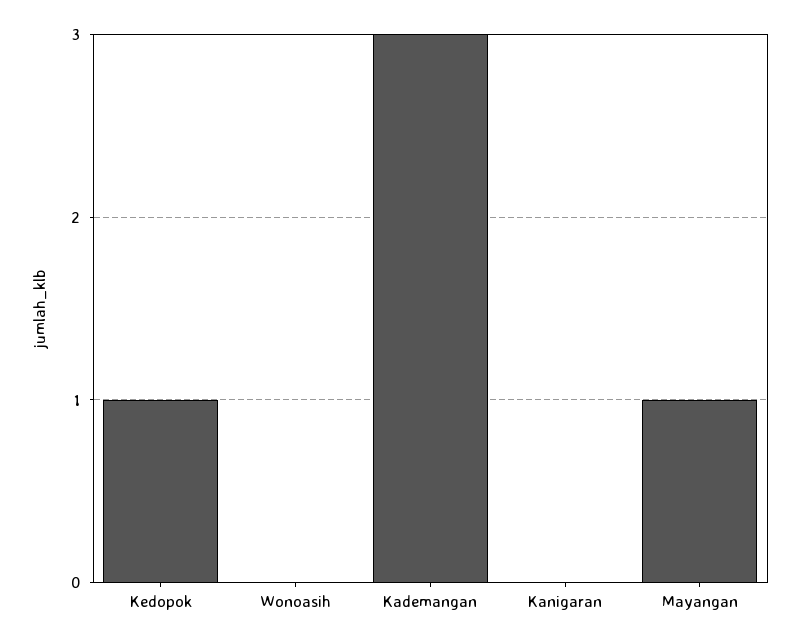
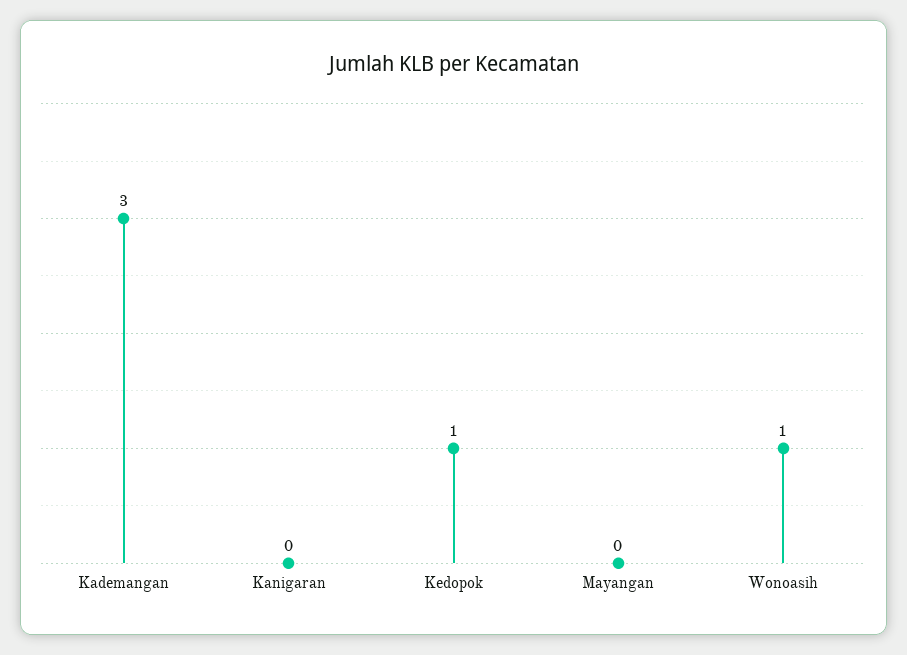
Wonoasih: 0 -> 1
Mayangan: 1 -> 0

